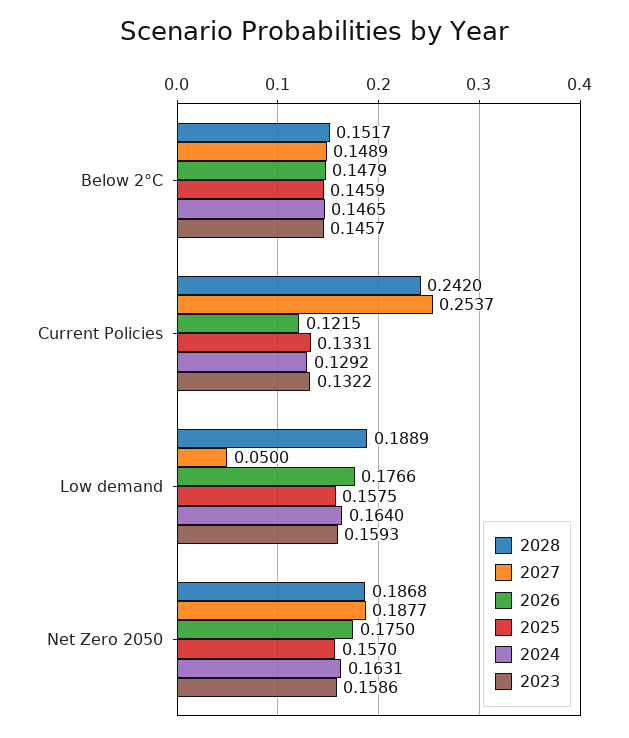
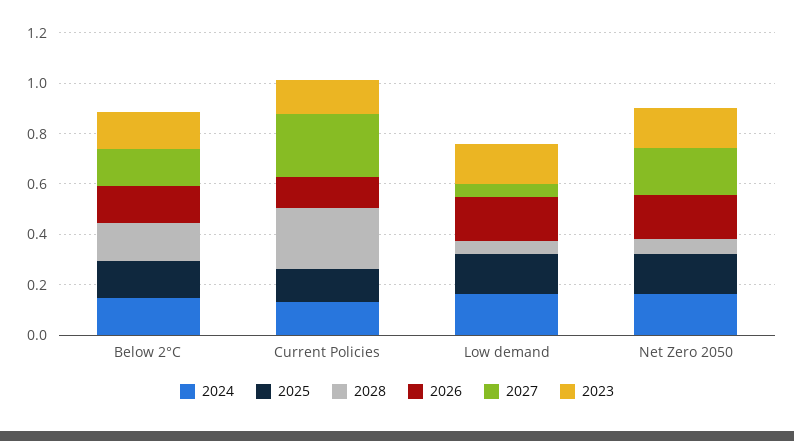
2028, Low demand: 0.1889 -> 0.05
2028, Net Zero 2050: 0.1868 -> 0.05

